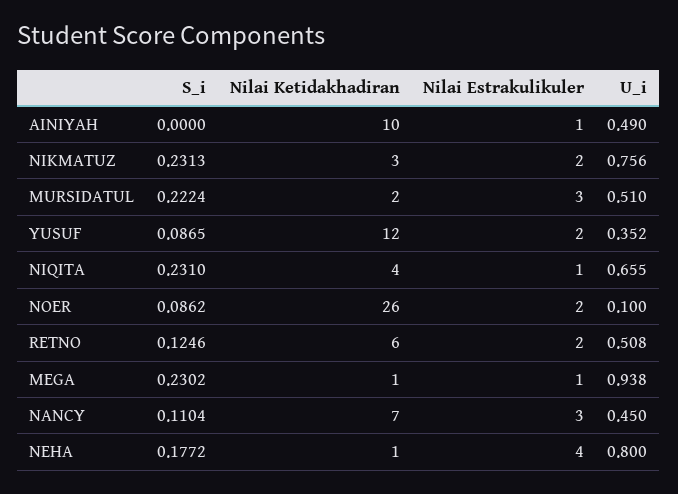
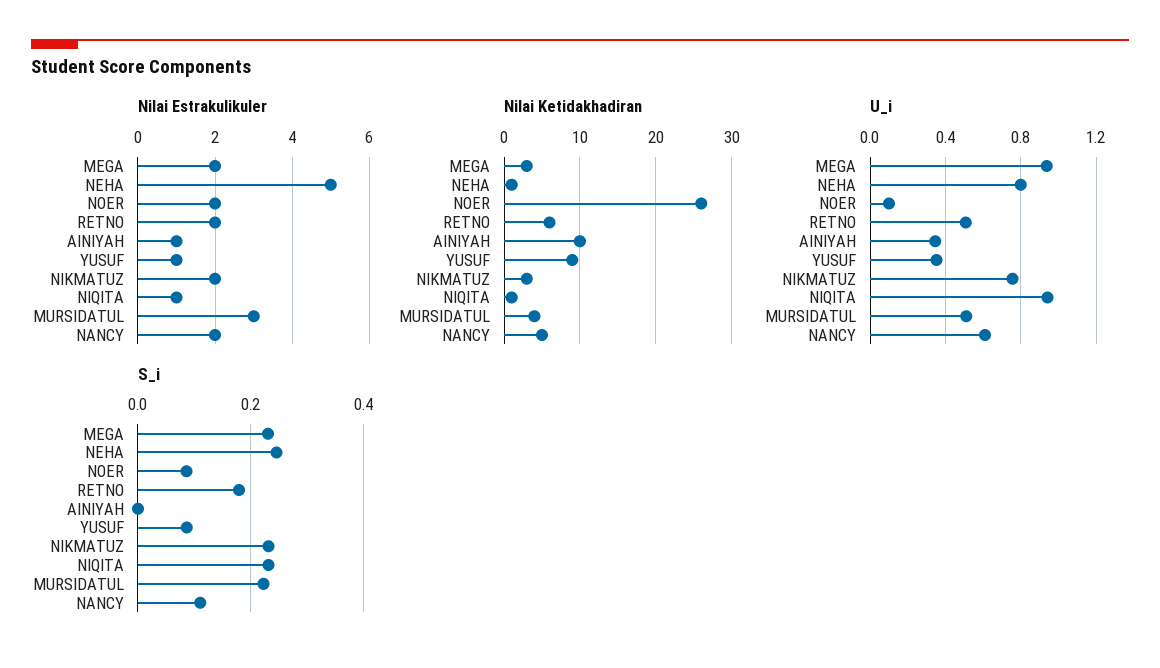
U_i, AINIYAH: 0.49 -> 0.35
Nilai Ketidakhadiran, MURSIDATUL: 2 -> 4
Nilai Ketidakhadiran, YUSUF: 12 -> 9
Nilai Estrakulikuler, YUSUF: 2 -> 1
Nilai Ketidakhadiran, NIQITA: 4 -> 1
U_i, NIQITA: 0.655 -> 0.95
S_i, RETNO: 0.1246 -> 0.18
Nilai Ketidakhadiran, MEGA: 1 -> 3
Nilai Estrakulikuler, MEGA: 1 -> 2
Nilai Ketidakhadiran, NANCY: 7 -> 5
Nilai Estrakulikuler, NANCY: 3 -> 2
U_i, NANCY: 0.45 -> 0.6
S_i, NEHA: 0.1772 -> 0.24
Nilai Estrakulikuler, NEHA: 4 -> 5

